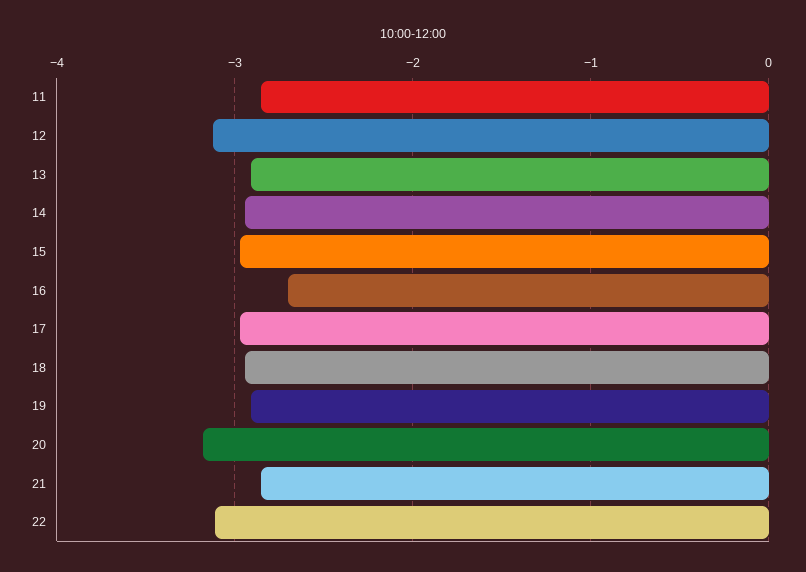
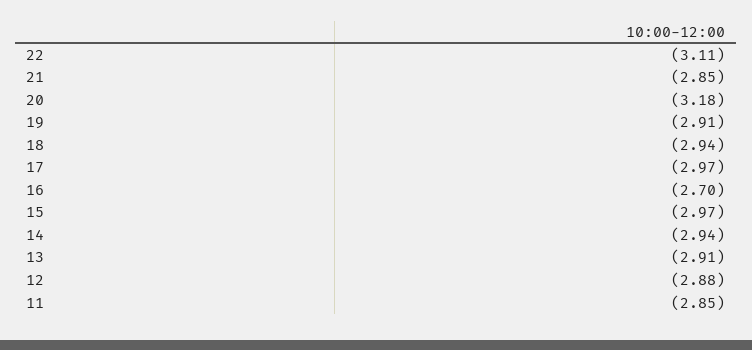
12: -3.1 -> -2.88

